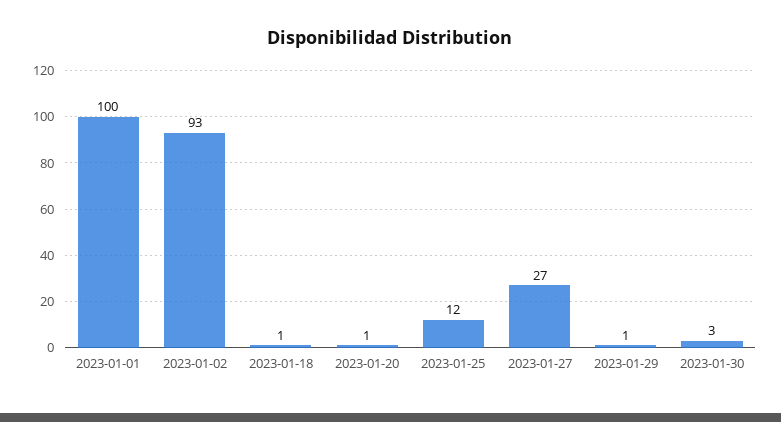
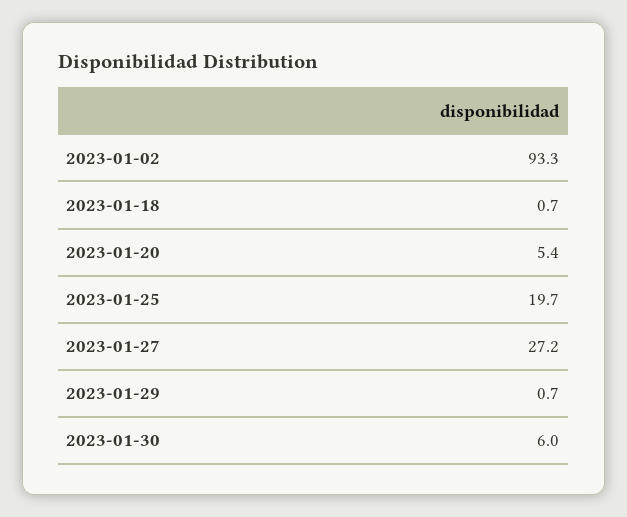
2023-01-01: 100 -> none
2023-01-20: 1 -> 5.4
2023-01-25: 12 -> 19.7
2023-01-30: 3 -> 6

